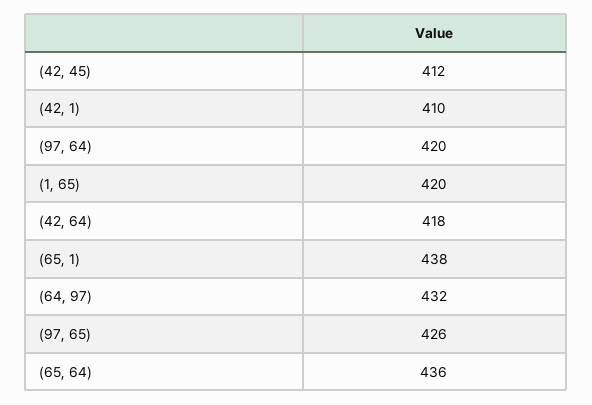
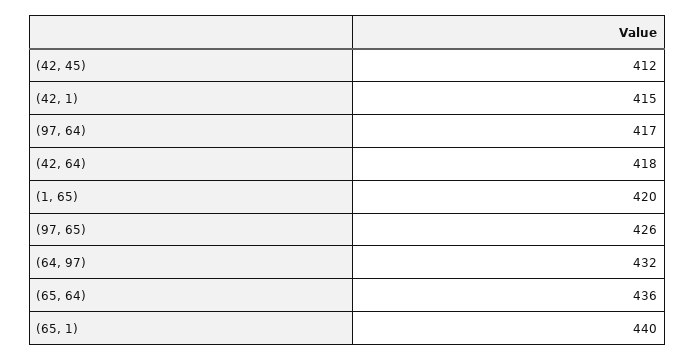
(42, 1): 410 -> 415
(97, 64): 420 -> 417
(65, 1): 438 -> 440

